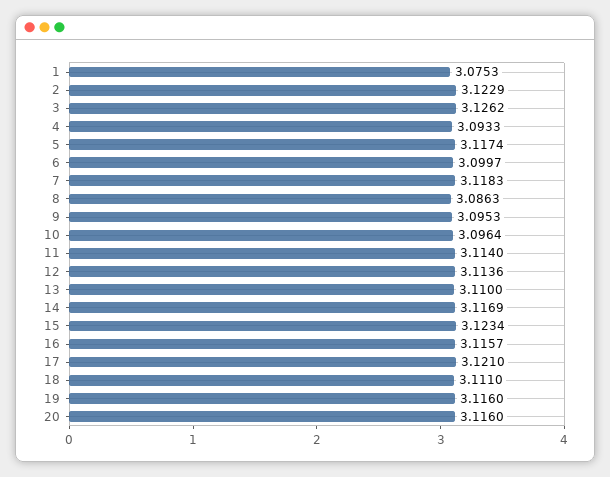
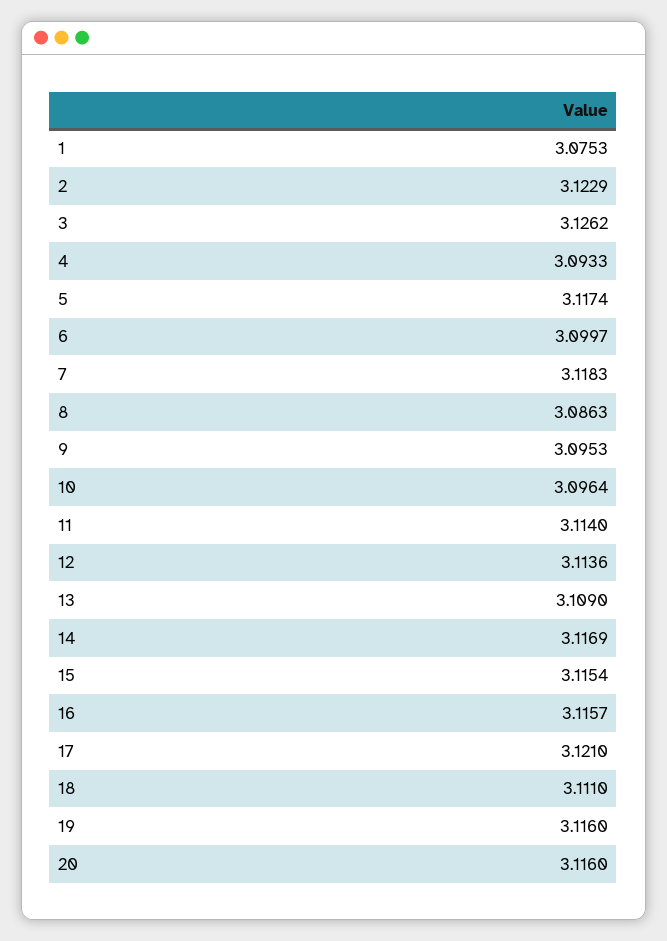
13: 3.11 -> 3.109
15: 3.1234 -> 3.1154

